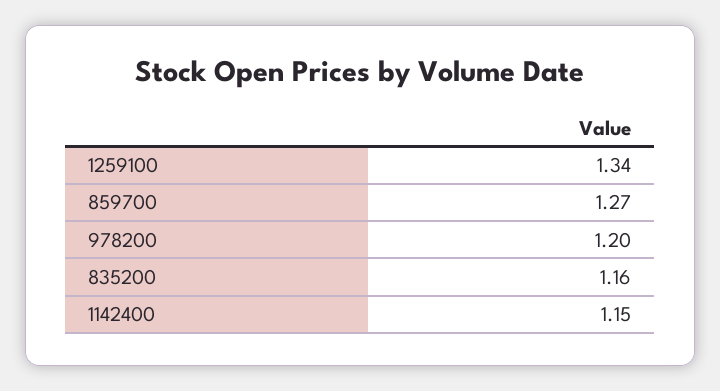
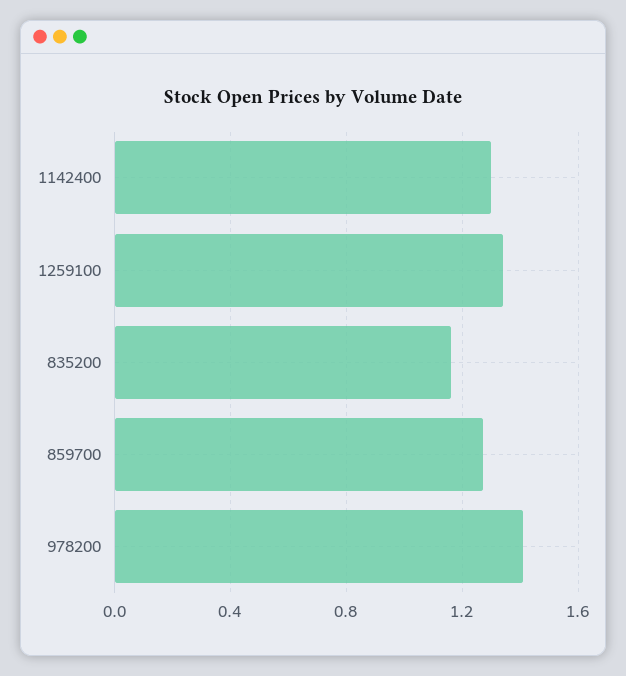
978200: 1.2 -> 1.4
1142400: 1.15 -> 1.3

